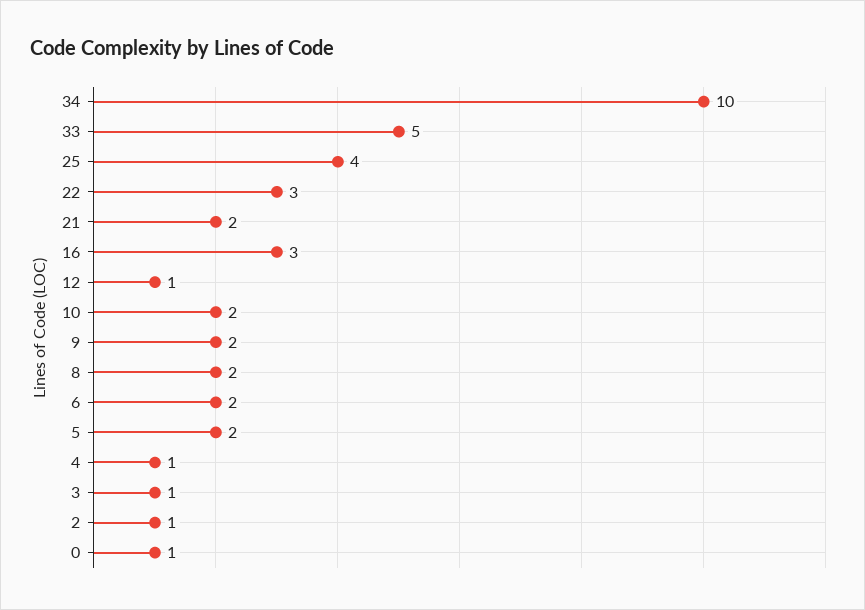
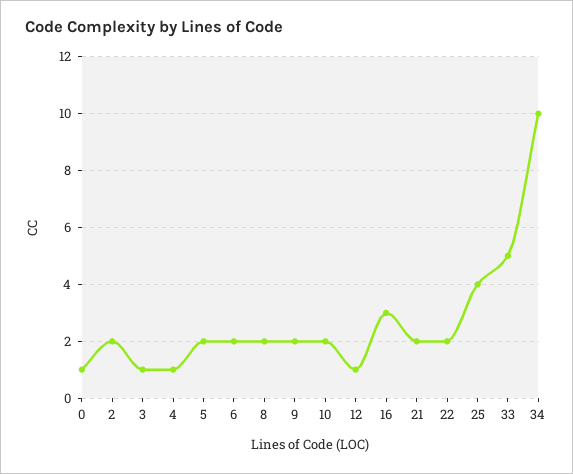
22: 3 -> 2
2: 1 -> 2

